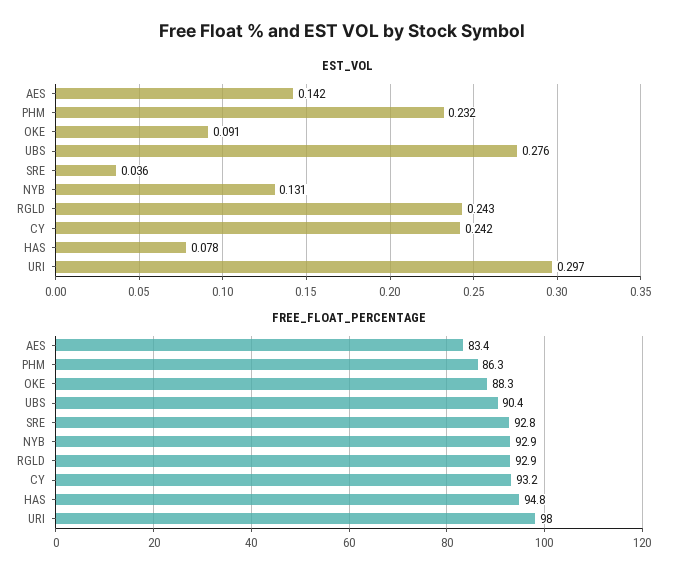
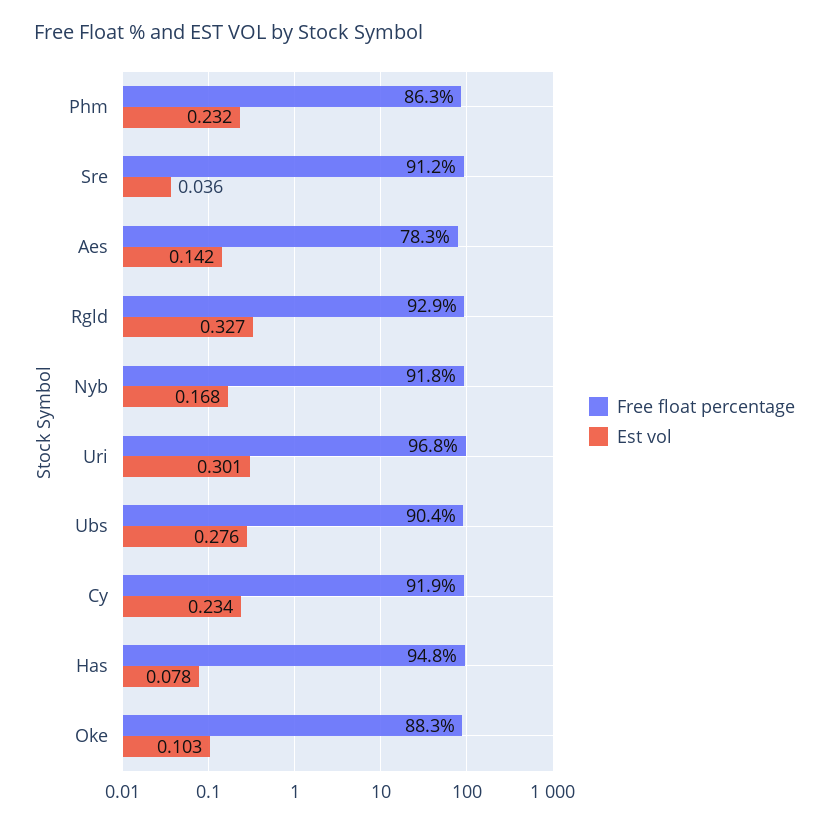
EST_VOL, OKE: 0.091 -> 0.103
EST_VOL, NYB: 0.131 -> 0.168
EST_VOL, RGLD: 0.243 -> 0.327
EST_VOL, CY: 0.242 -> 0.234
EST_VOL, URI: 0.297 -> 0.301
FREE_FLOAT_PERCENTAGE, AES: 83.4 -> 78.3
FREE_FLOAT_PERCENTAGE, SRE: 92.8 -> 91.2
FREE_FLOAT_PERCENTAGE, NYB: 92.9 -> 91.8
FREE_FLOAT_PERCENTAGE, CY: 93.2 -> 91.9
FREE_FLOAT_PERCENTAGE, URI: 98 -> 96.8

